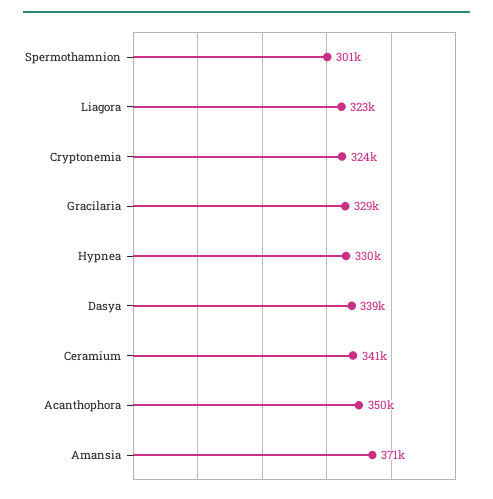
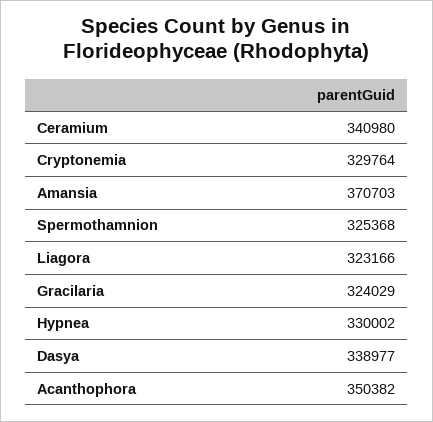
Spermothamnion: 301000 -> 325368
Cryptonemia: 324000 -> 329764
Gracilaria: 329000 -> 324029

